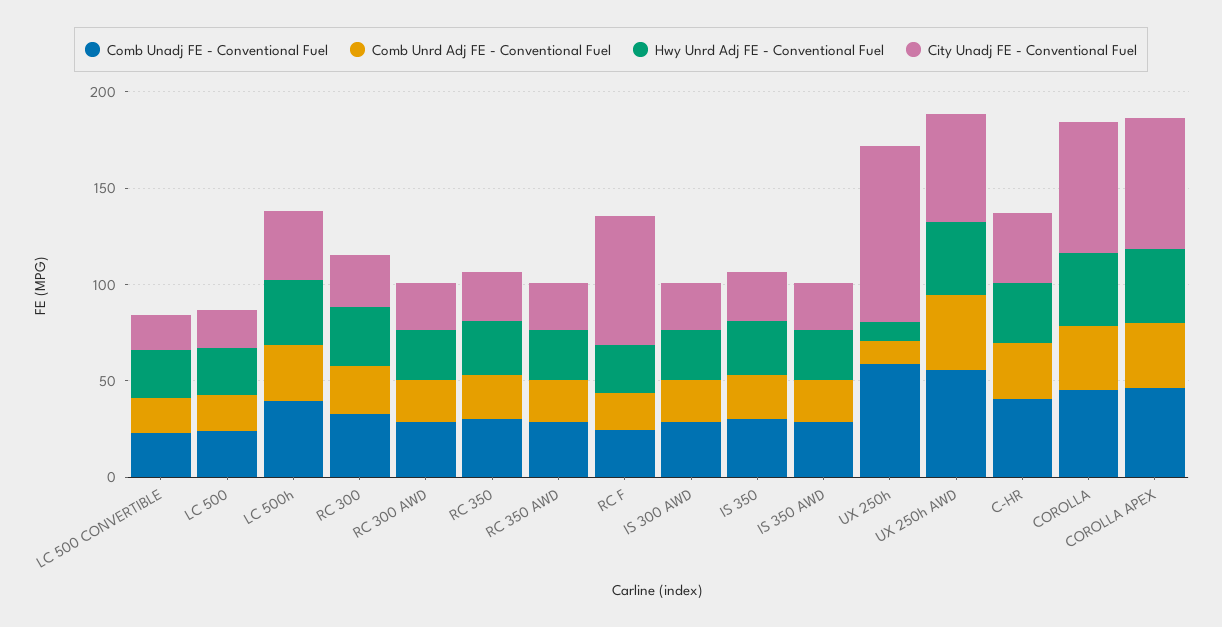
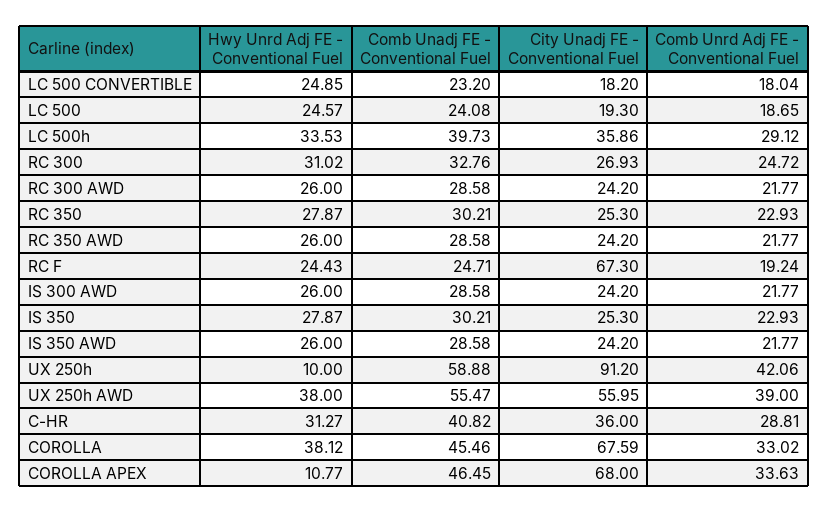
Comb Unrd Adj FE - Conventional Fuel, UX 250h: 10 -> 42.06
Hwy Unrd Adj FE - Conventional Fuel, COROLLA APEX: 40 -> 10.77

